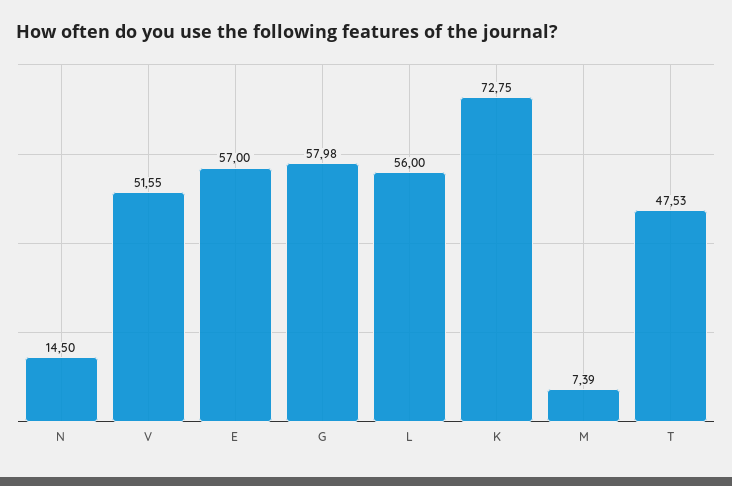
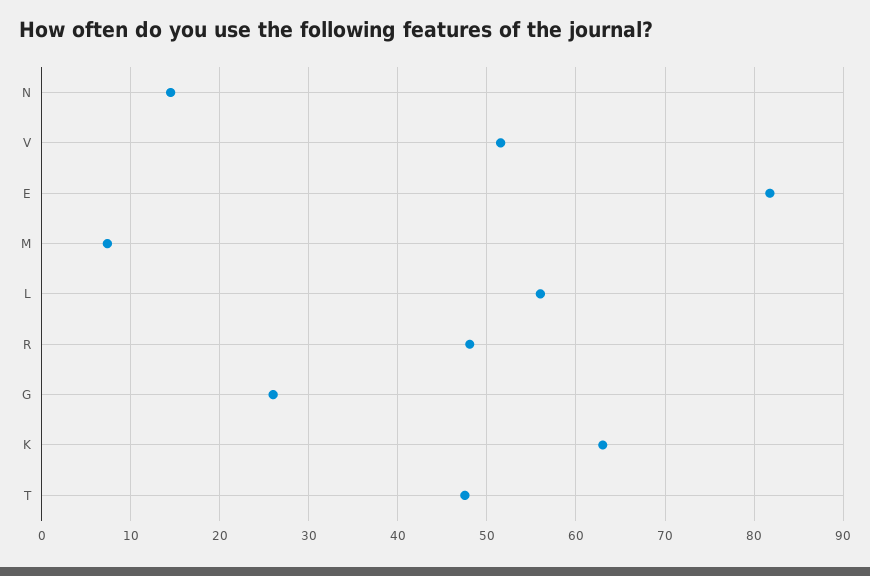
E: 57 -> 82
G: 57.98 -> 26
K: 72.75 -> 63
R: none -> 48

